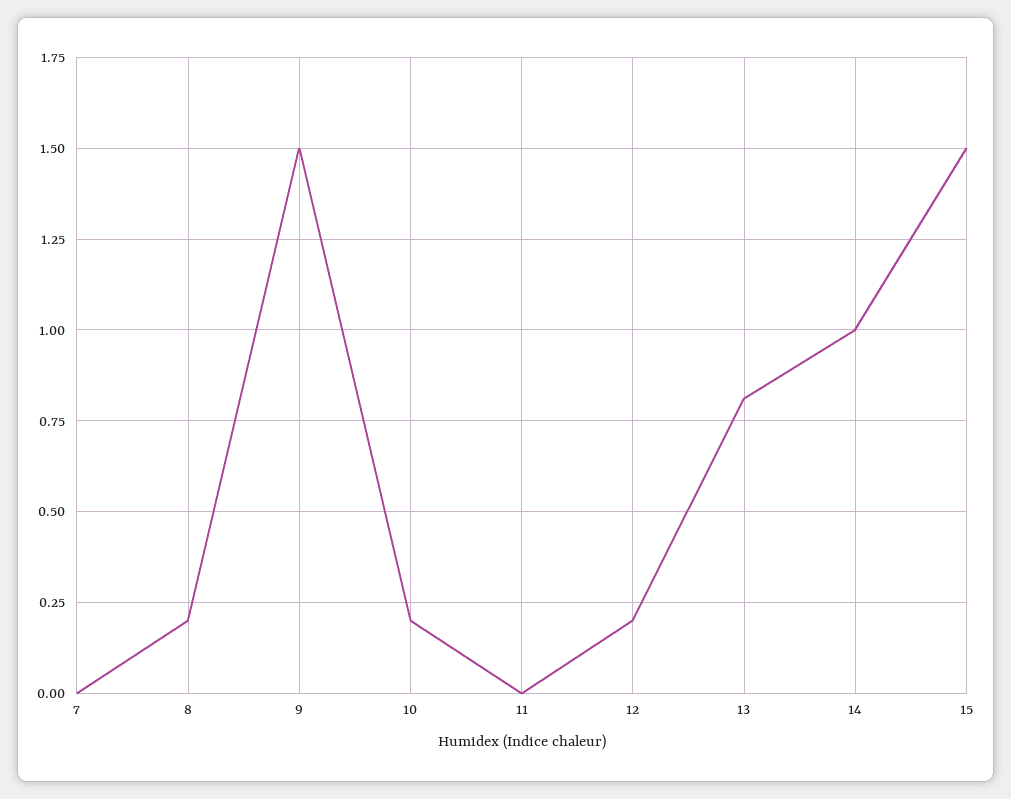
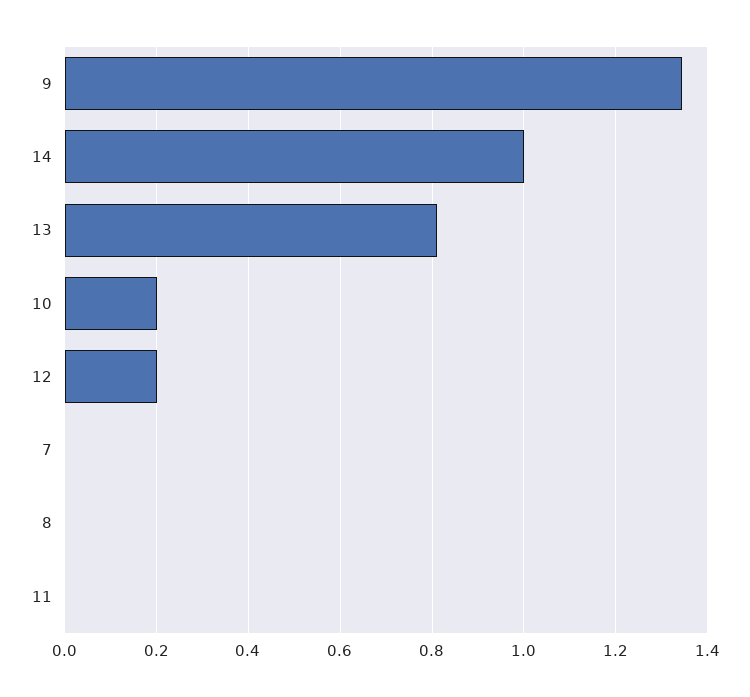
8: 0.2 -> 0
9: 1.5 -> 1.34
15: 1.5 -> none

